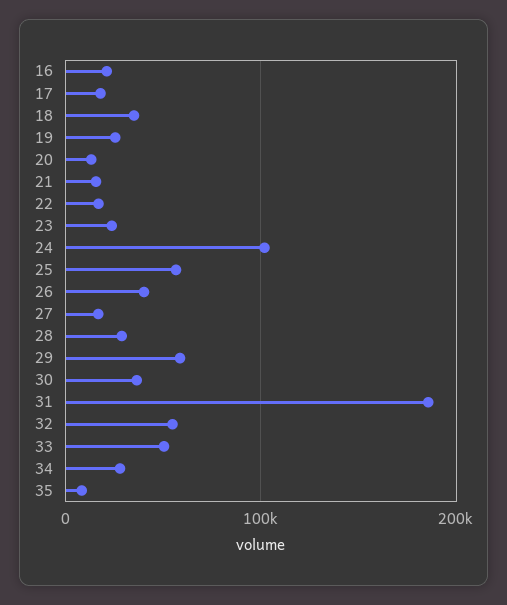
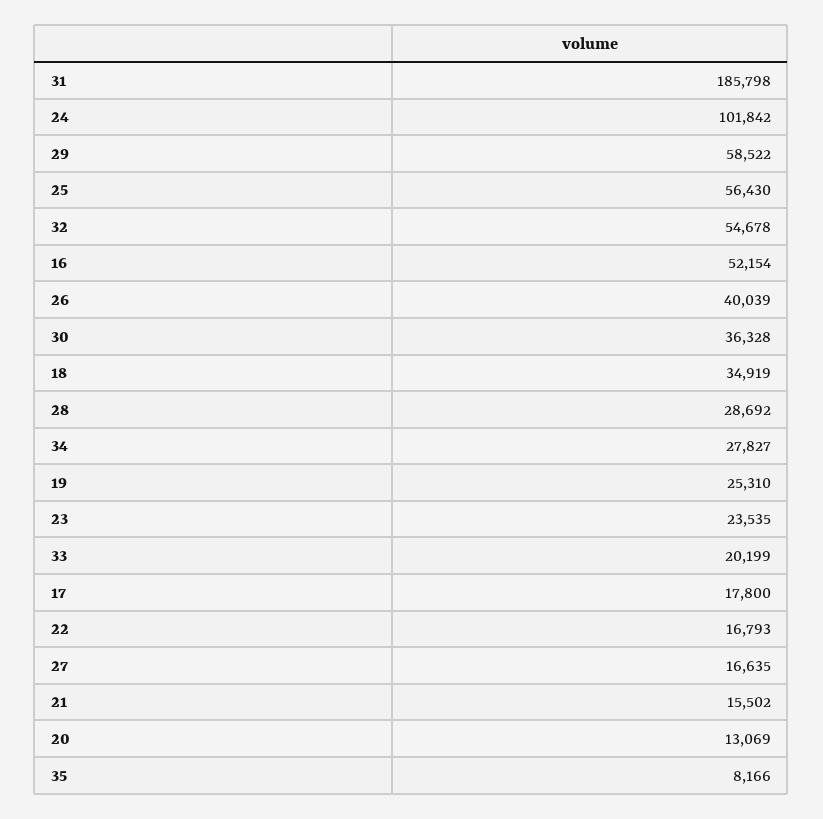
16: 20000 -> 52154
33: 50000 -> 20199

